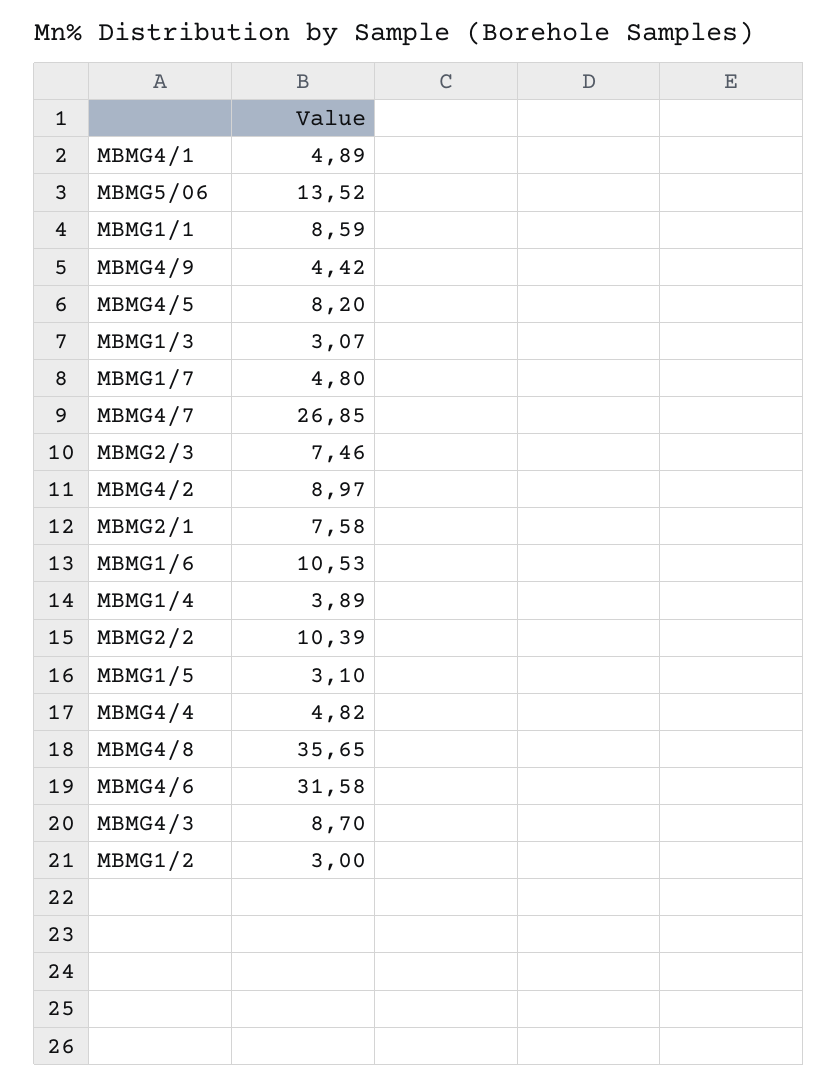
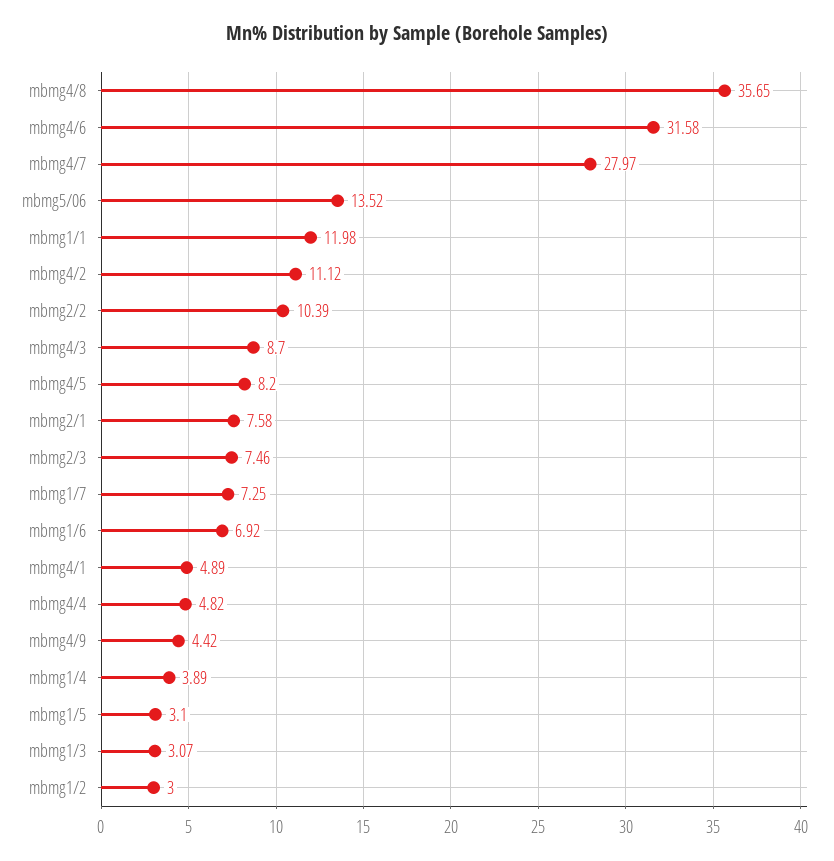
MBMG1/1: 8.59 -> 11.98
MBMG1/7: 4.8 -> 7.25
MBMG4/7: 26.85 -> 27.97
MBMG4/2: 8.97 -> 11.12
MBMG1/6: 10.53 -> 6.92

